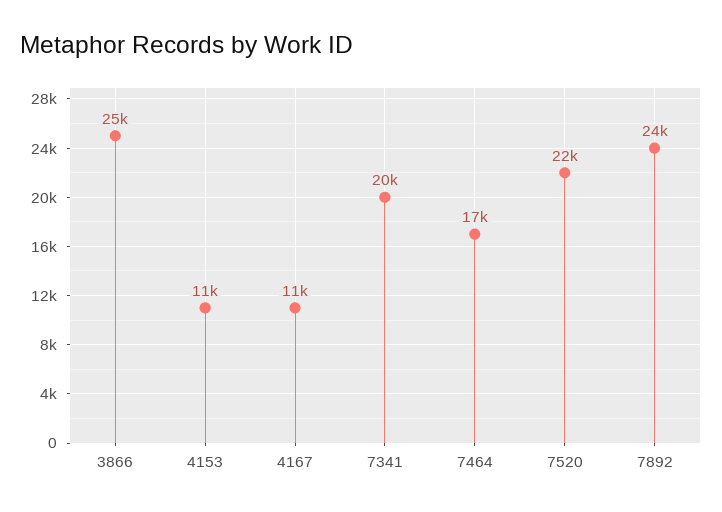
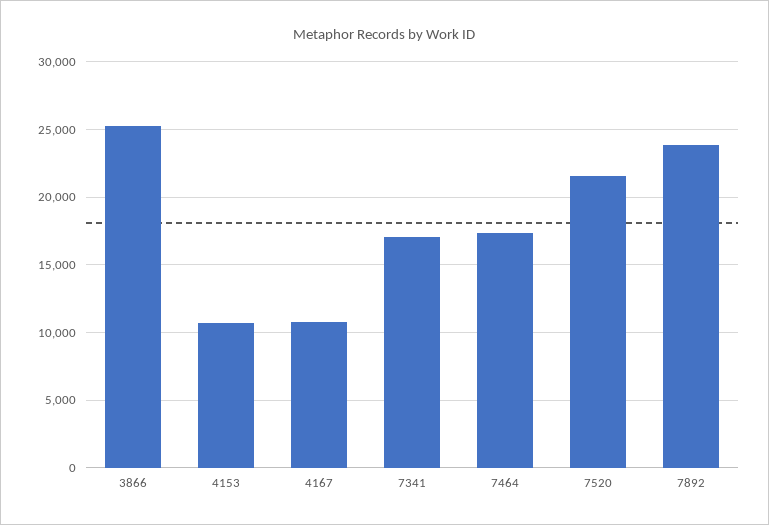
7341: 20000 -> 17000

